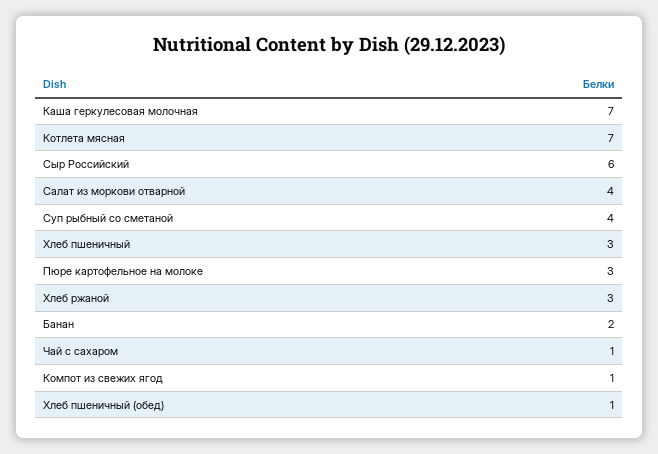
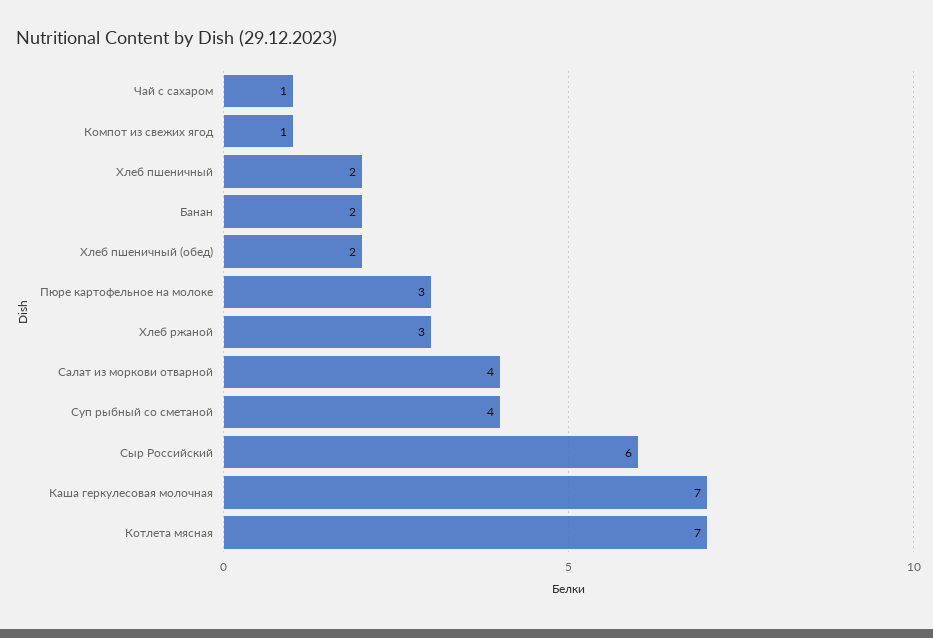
Хлеб пшеничный: 3 -> 2
Хлеб пшеничный (обед): 1 -> 2

